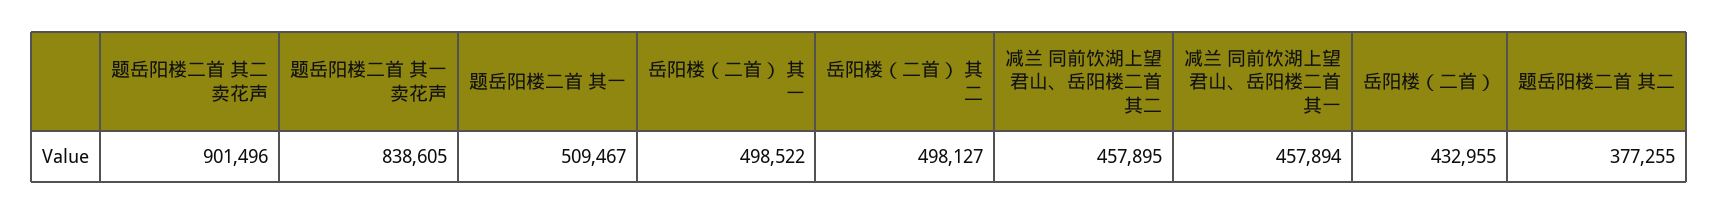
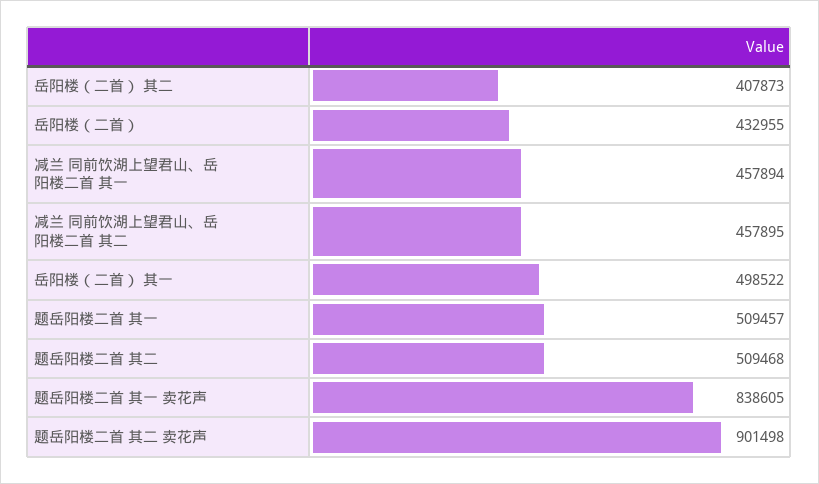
题岳阳楼二首 其二 卖花声: 901496 -> 901498
题岳阳楼二首 其一: 509467 -> 509457
岳阳楼（二首） 其二: 498127 -> 407873
题岳阳楼二首 其二: 377255 -> 509468

